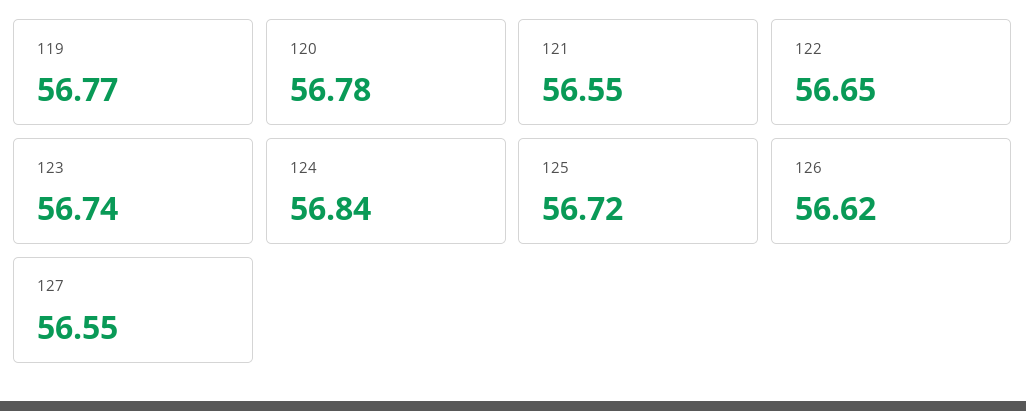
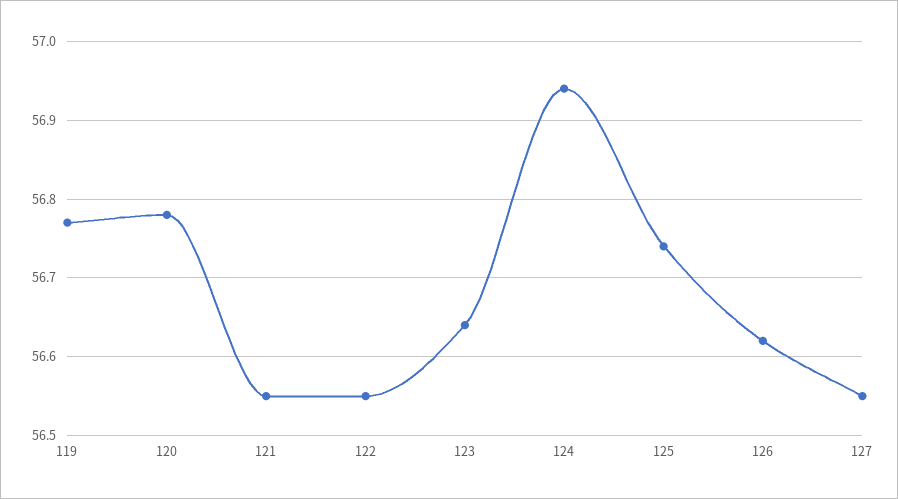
122: 56.65 -> 56.55
123: 56.74 -> 56.64
124: 56.84 -> 56.94
125: 56.72 -> 56.74

